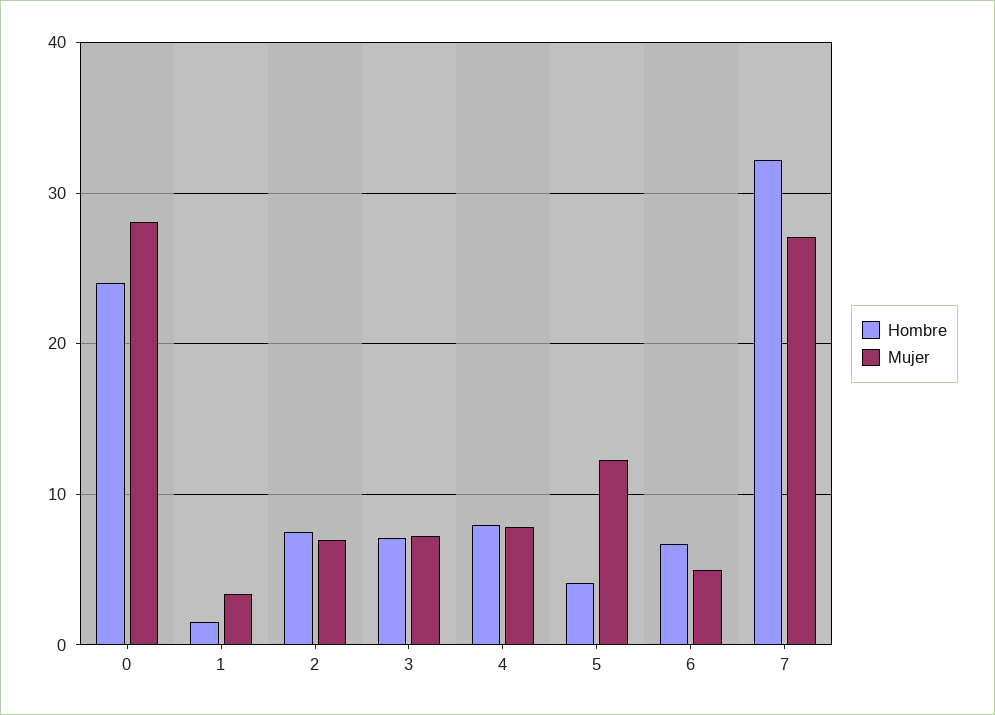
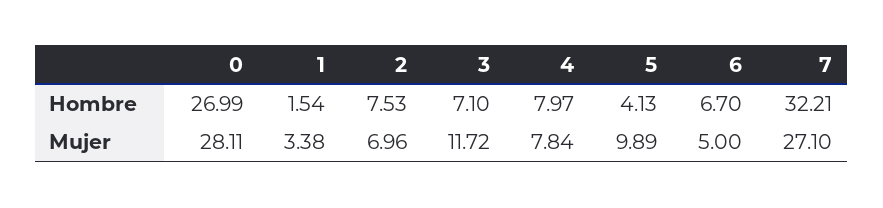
Hombre, 0: 24 -> 26.99
Mujer, 3: 7 -> 11.72
Mujer, 5: 12 -> 9.89

